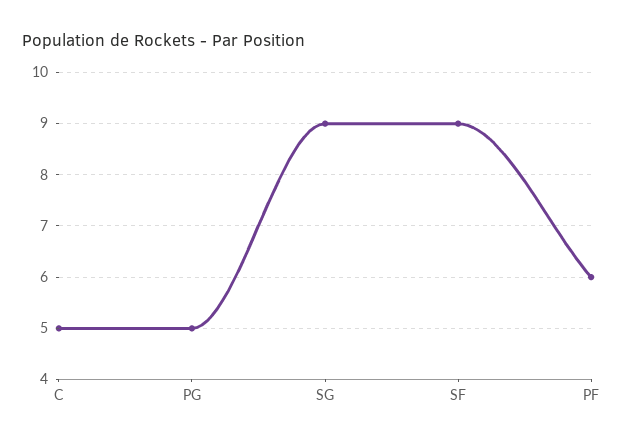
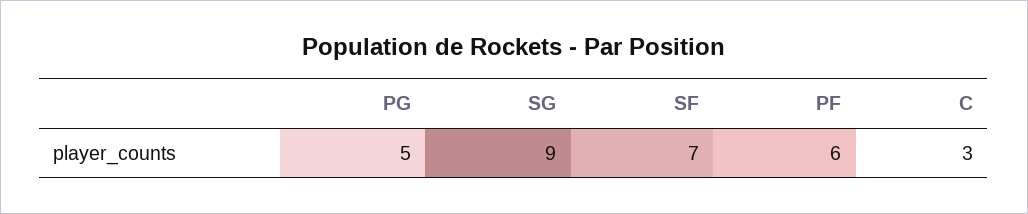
C: 5 -> 3
SF: 9 -> 7

